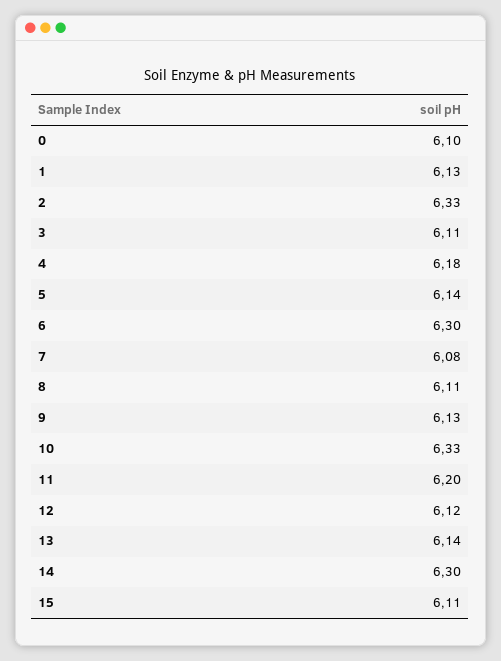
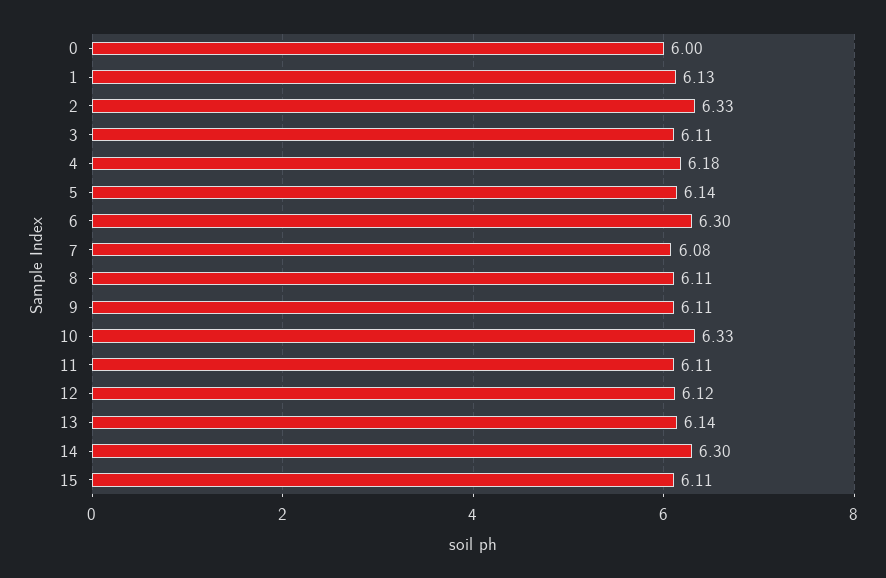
0: 6.1 -> 6
9: 6.13 -> 6.11
11: 6.2 -> 6.11

